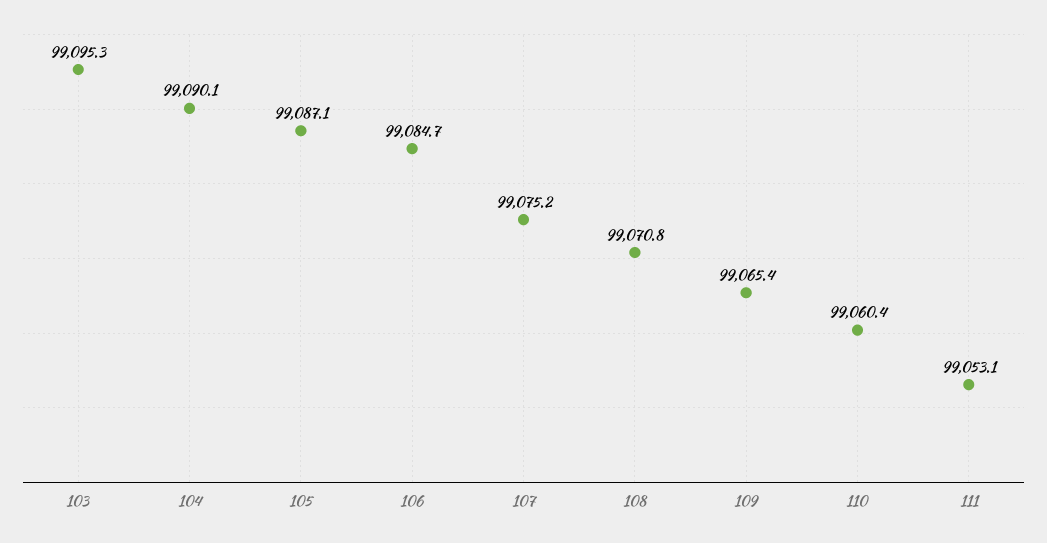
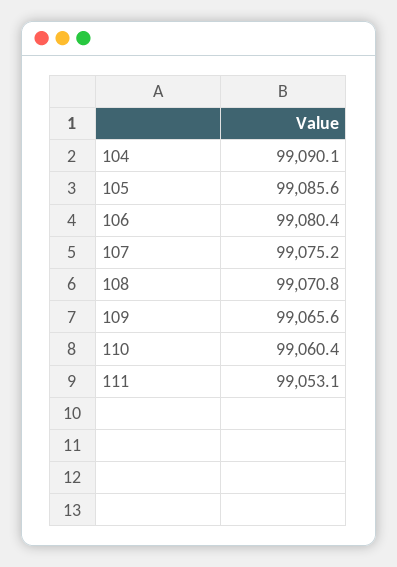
103: 99095.3 -> none
105: 99087.1 -> 99085.6
106: 99084.7 -> 99080.4
109: 99065.4 -> 99065.6

